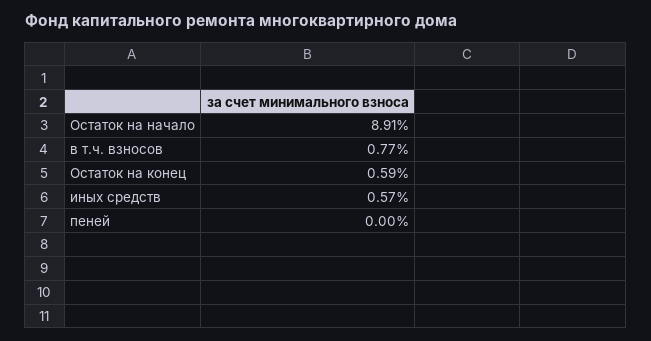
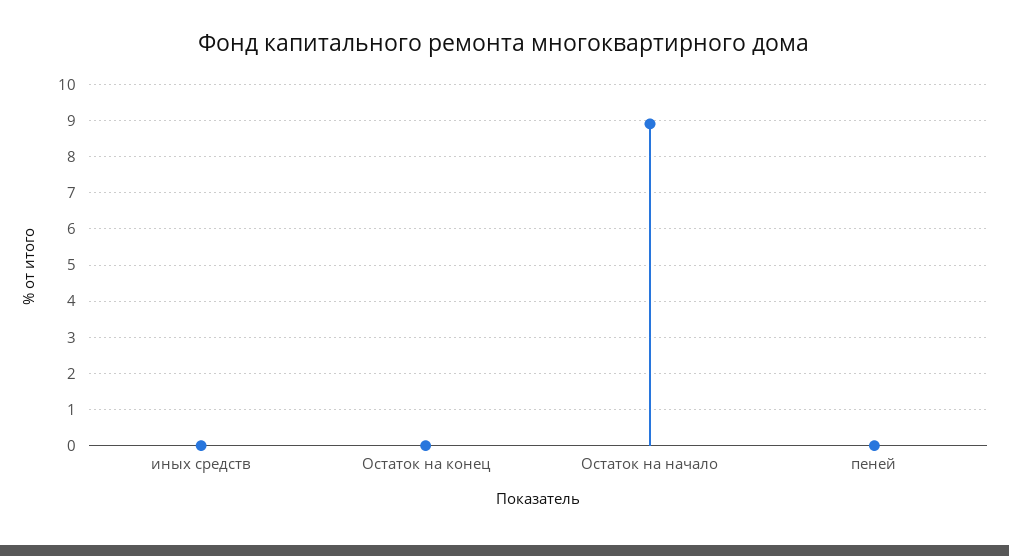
в т.ч. взносов: 0.77 -> none
Остаток на конец: 0.59 -> 0
иных средств: 0.57 -> 0

